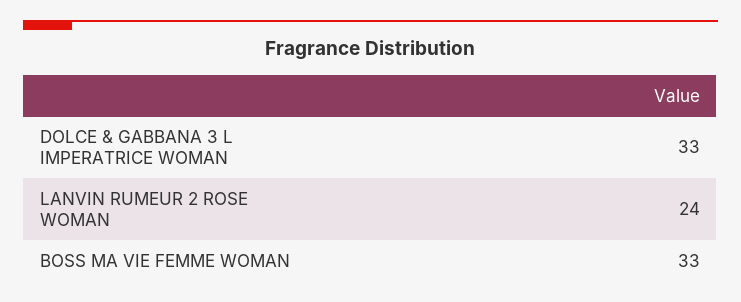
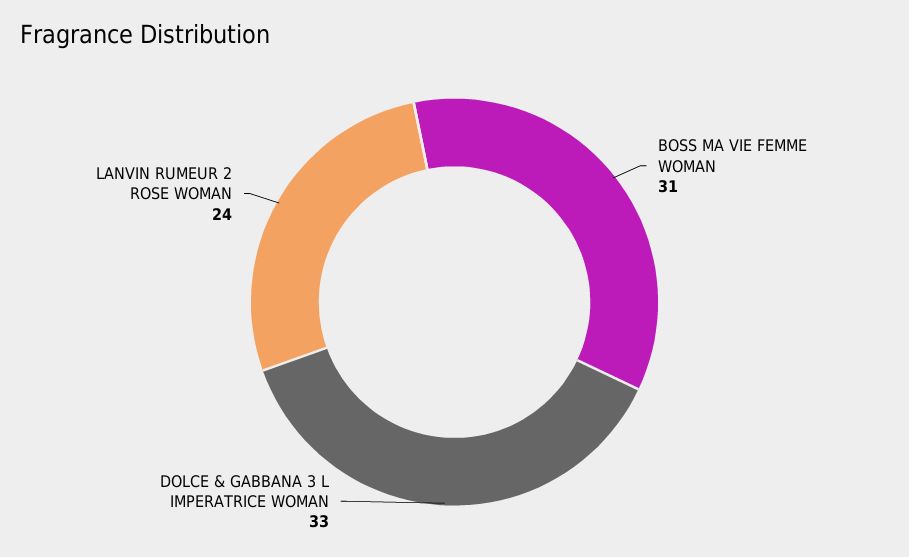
BOSS MA VIE FEMME WOMAN: 33 -> 31

